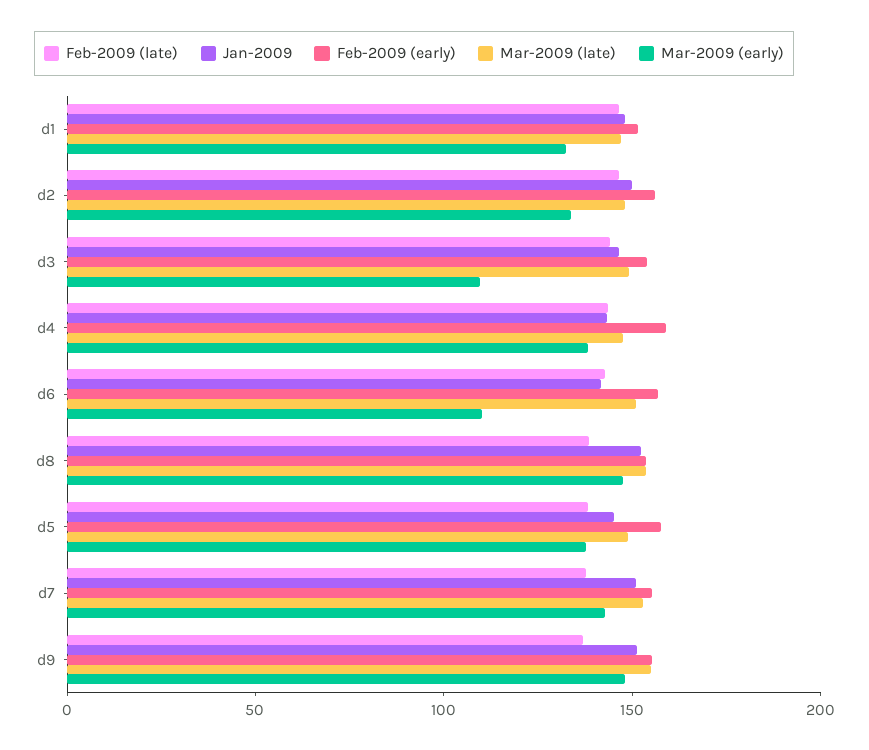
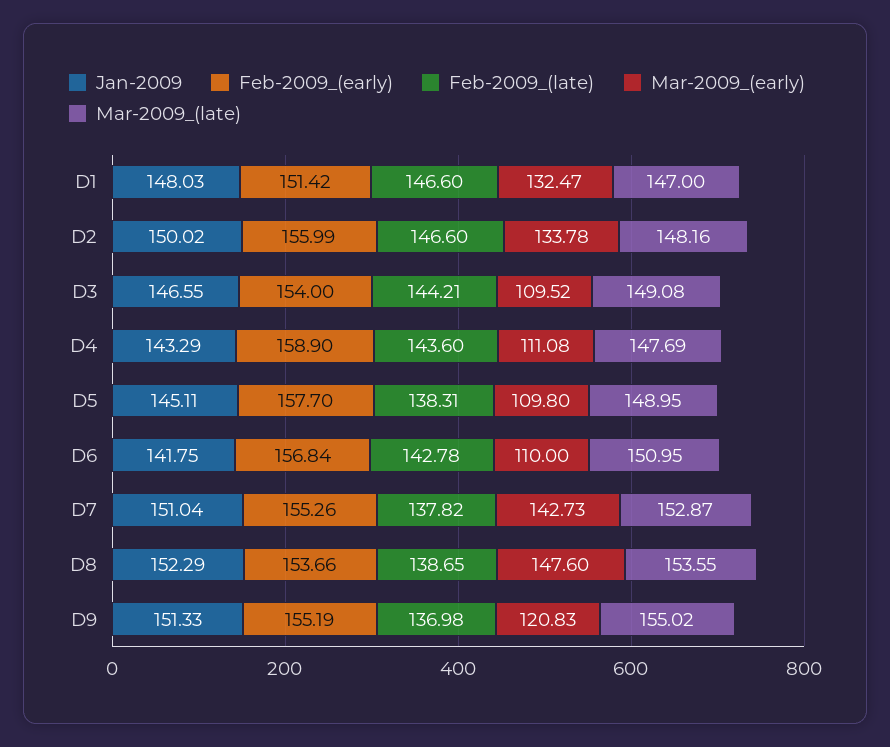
Mar-2009 (early), d4: 140 -> 111.08
Mar-2009 (early), d5: 140 -> 109.8
Mar-2009 (early), d9: 150 -> 120.83

